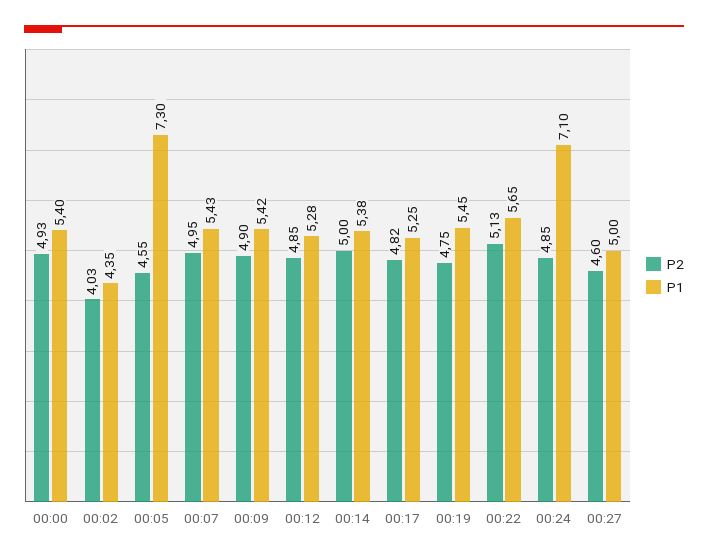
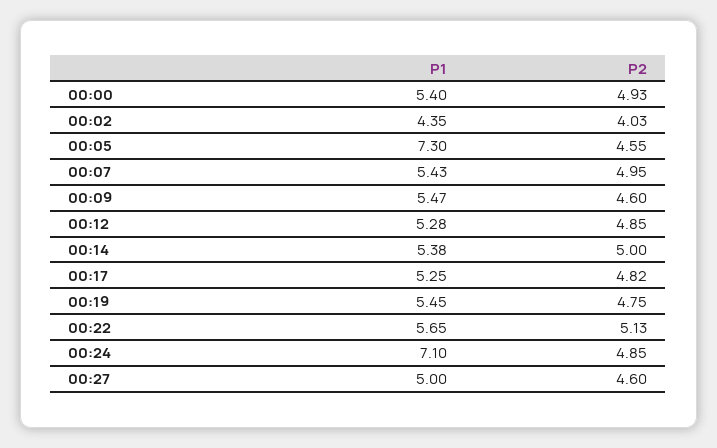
P2, 00:09: 4.9 -> 4.6
P1, 00:09: 5.42 -> 5.47

